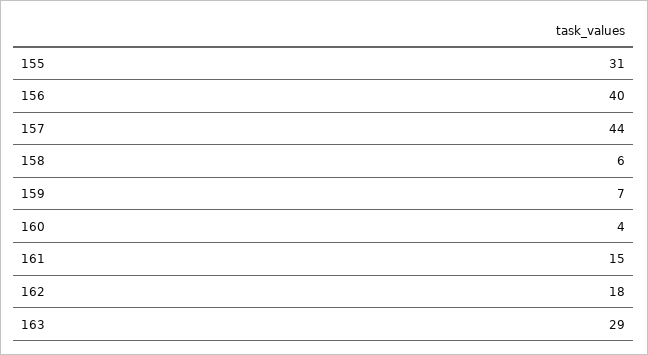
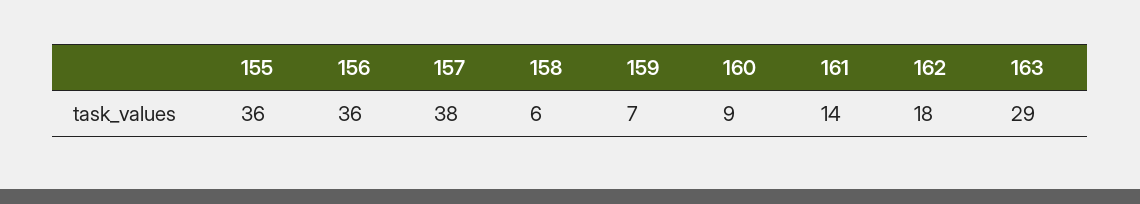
155: 31 -> 36
156: 40 -> 36
157: 44 -> 38
160: 4 -> 9
161: 15 -> 14

